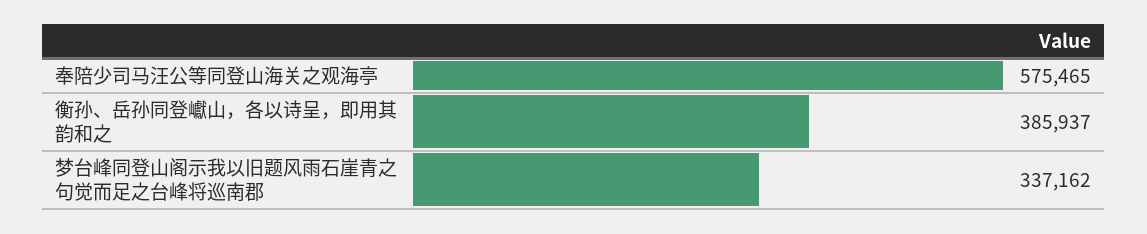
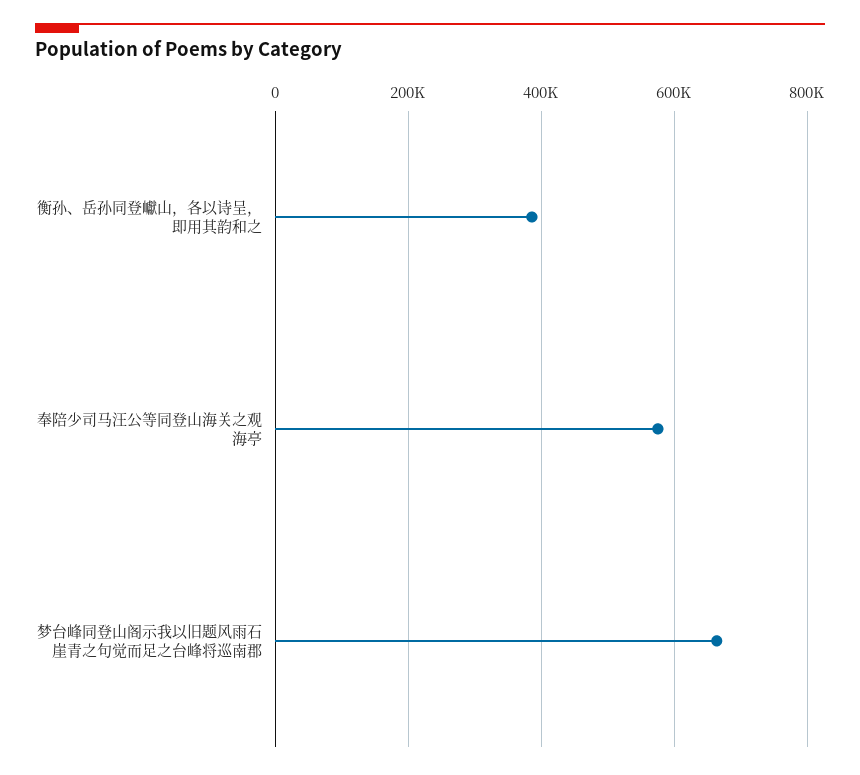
梦台峰同登山阁示我以旧题风雨石崖青之句觉而足之台峰将巡南郡: 337162 -> 660000

